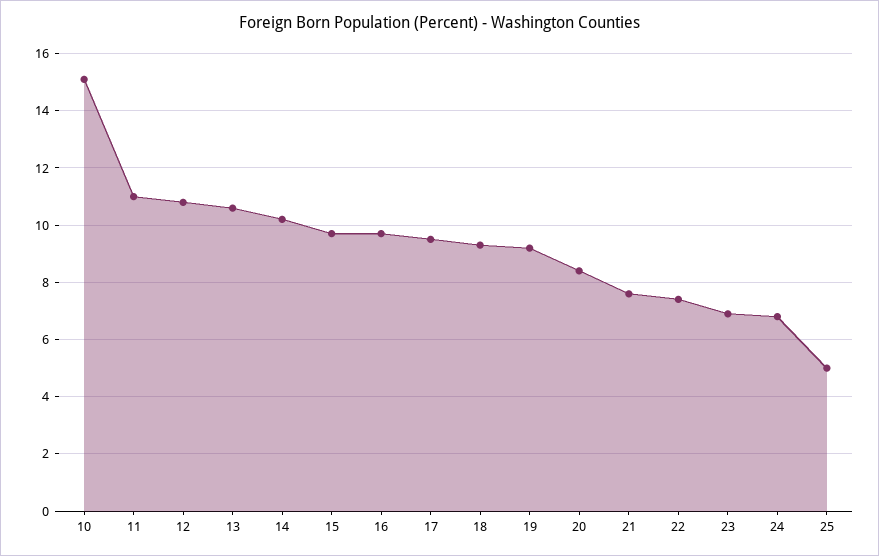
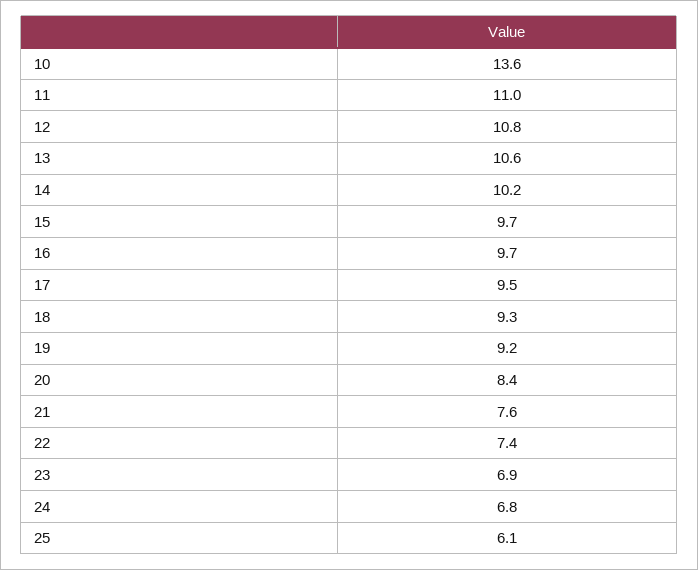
10: 15 -> 13.6
25: 5 -> 6.1

